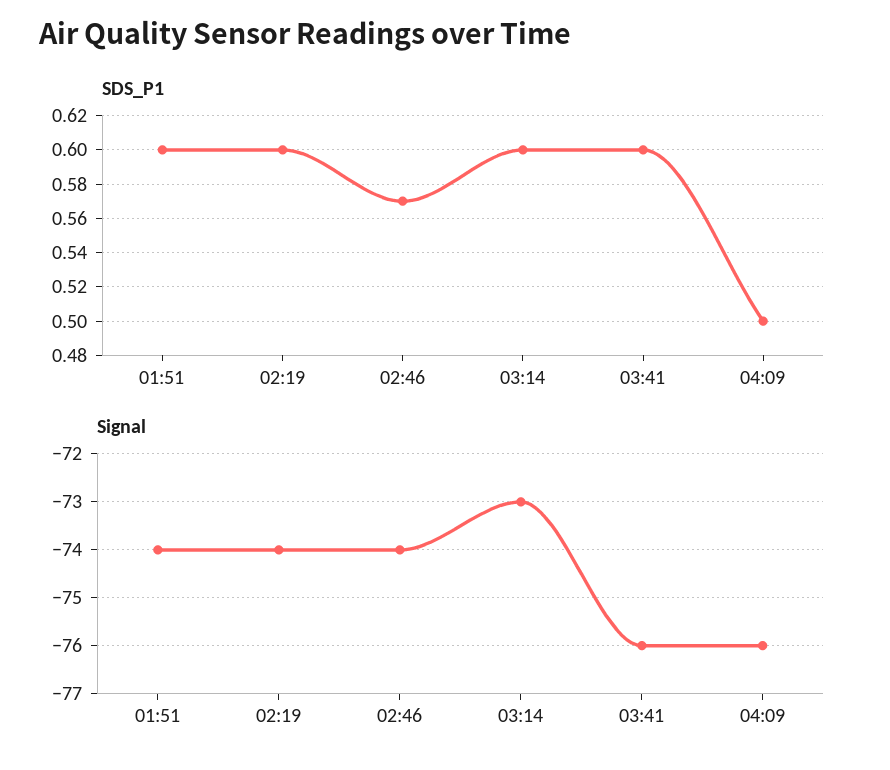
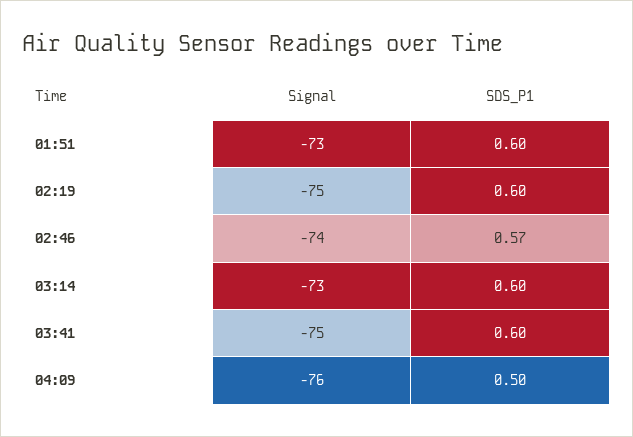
Signal, 01:51: -74 -> -73
Signal, 02:19: -74 -> -75
Signal, 03:41: -76 -> -75

